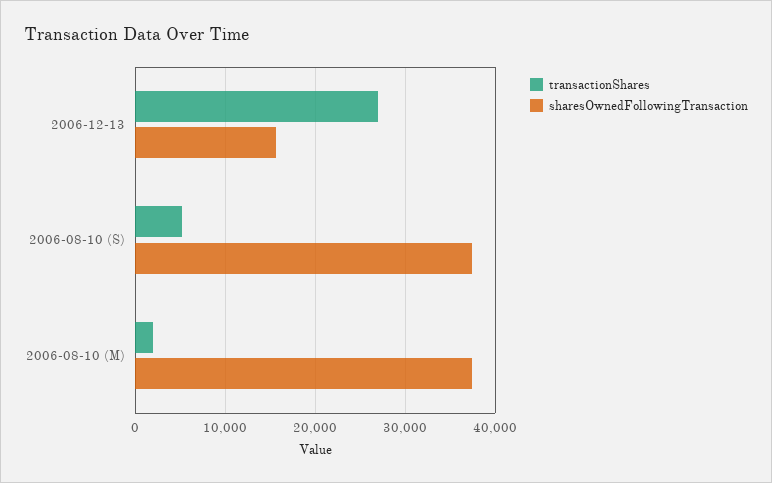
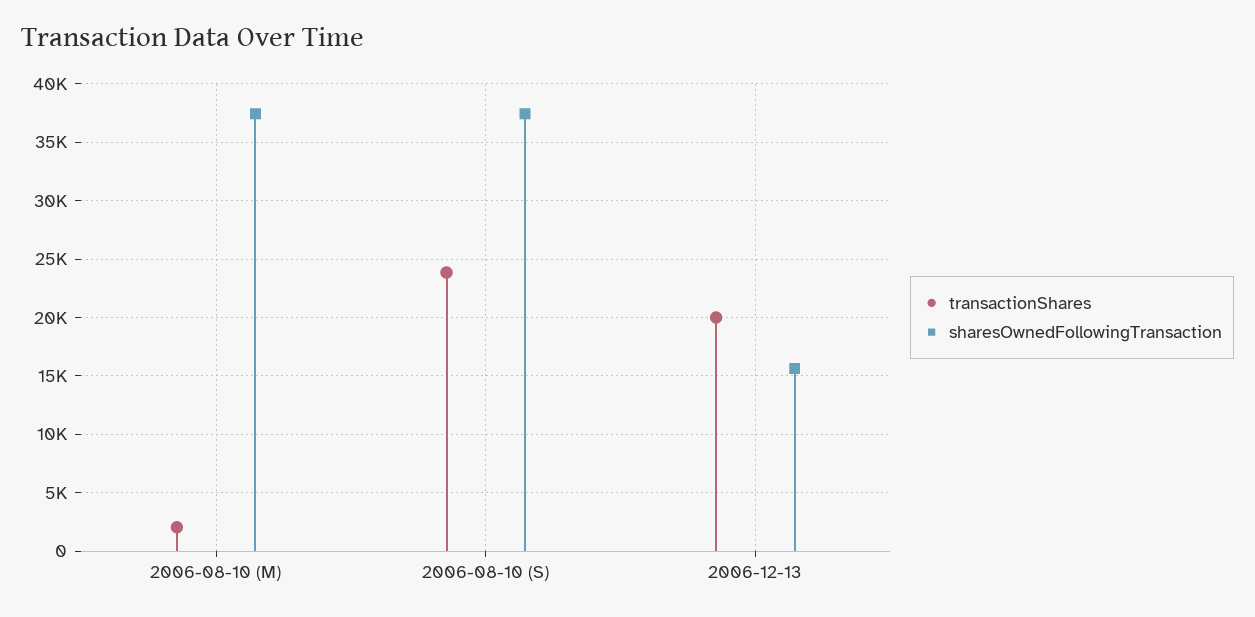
transactionShares, 2006-12-13: 27000 -> 20000
transactionShares, 2006-08-10 (S): 5000 -> 24000

